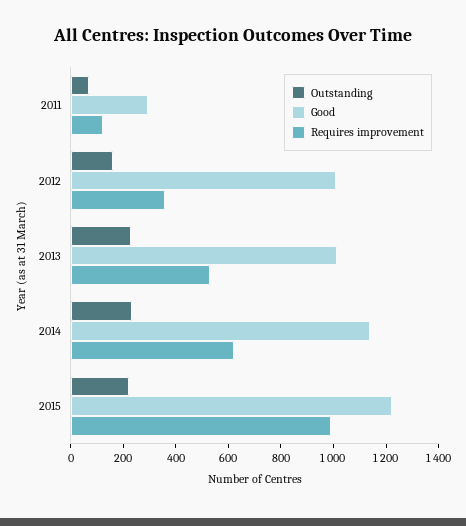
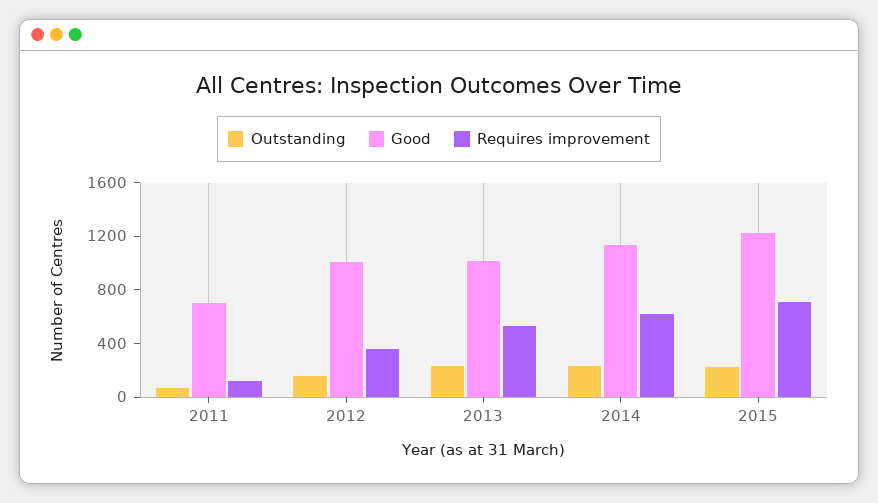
Good, 2011: 300 -> 700
Requires improvement, 2015: 1000 -> 700

